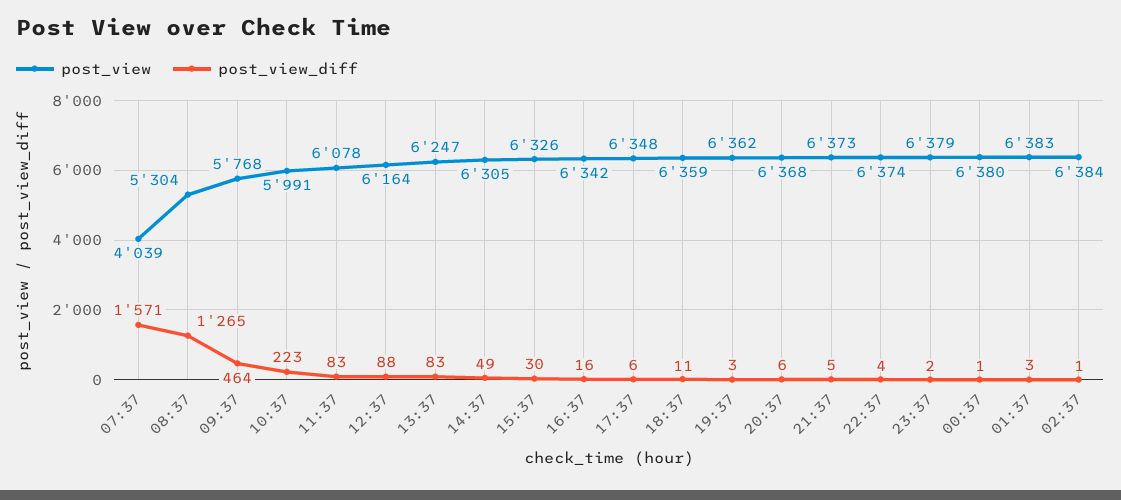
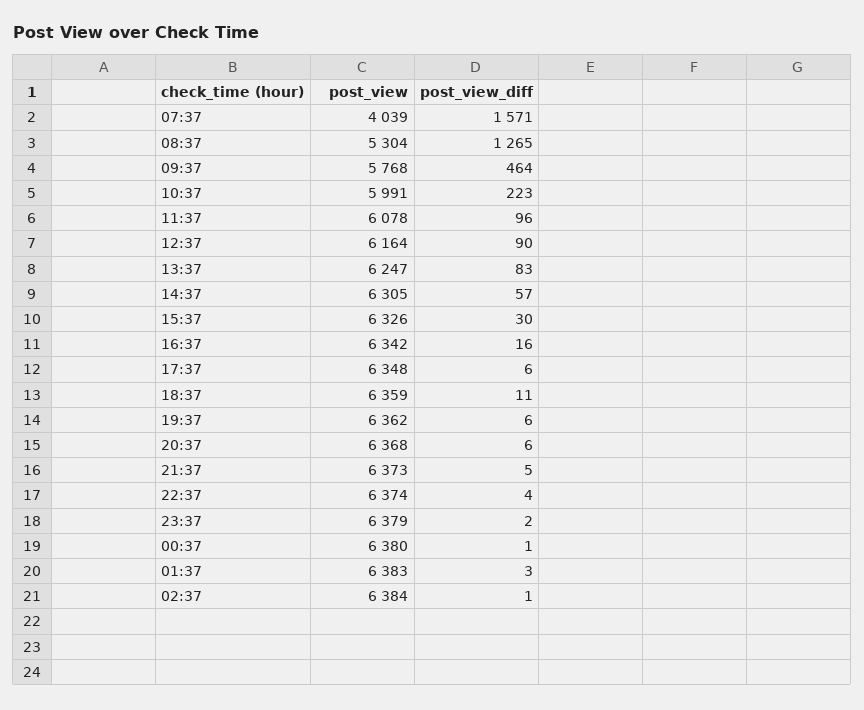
post_view_diff, 11:37: 83 -> 96
post_view_diff, 12:37: 88 -> 90
post_view_diff, 14:37: 49 -> 57
post_view_diff, 19:37: 3 -> 6

